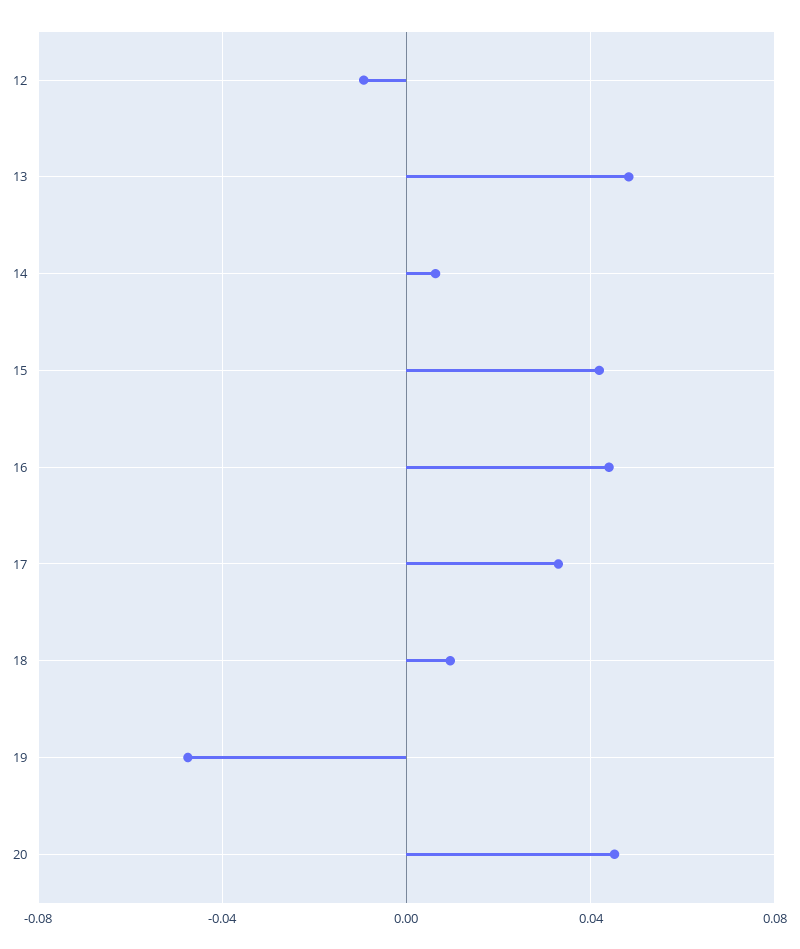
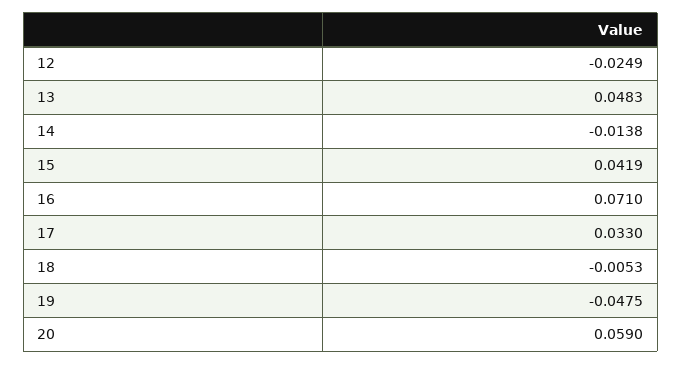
12: -0.01 -> -0.0249
14: 0.005 -> -0.0138
16: 0.045 -> 0.071
18: 0.01 -> -0.0053
20: 0.045 -> 0.059

